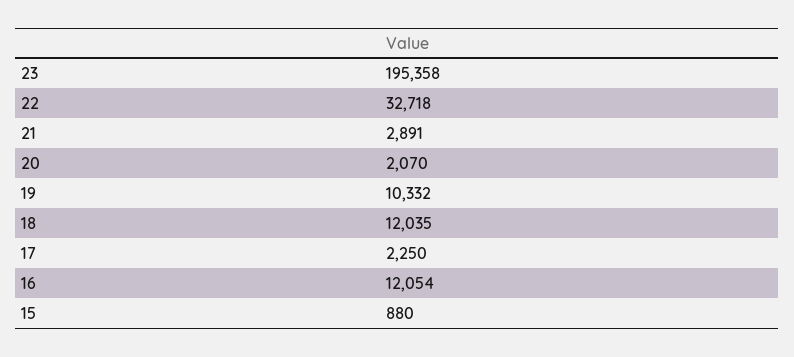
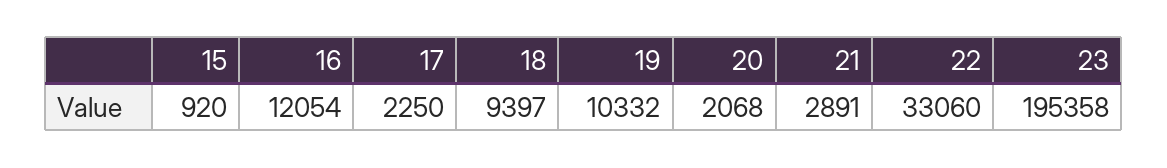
22: 32718 -> 33060
20: 2070 -> 2068
18: 12035 -> 9397
15: 880 -> 920

